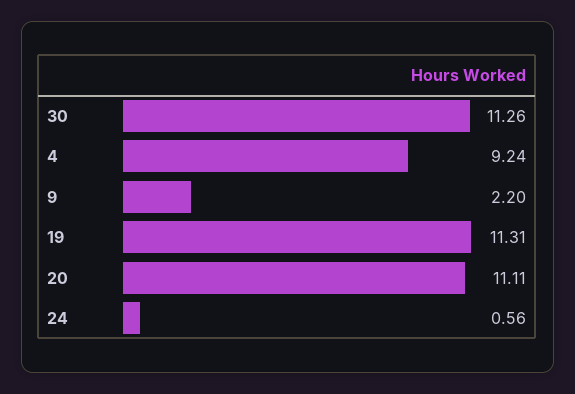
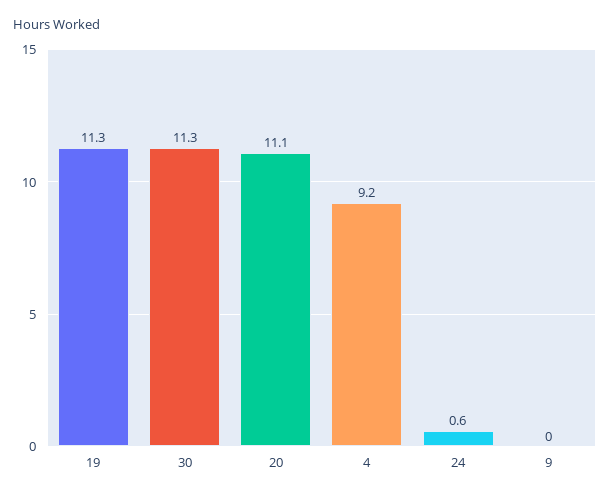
9: 2.2 -> 0

